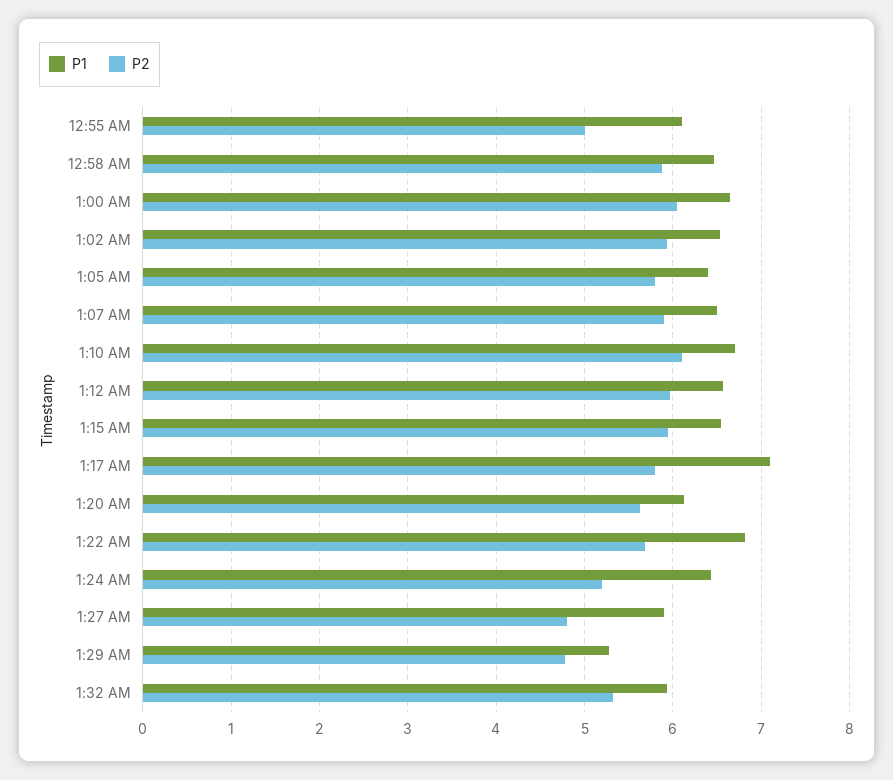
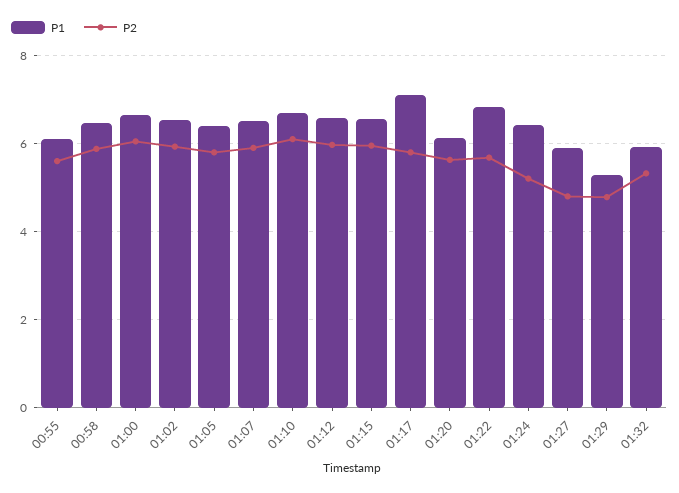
P2, 12:55 AM: 5 -> 5.6

